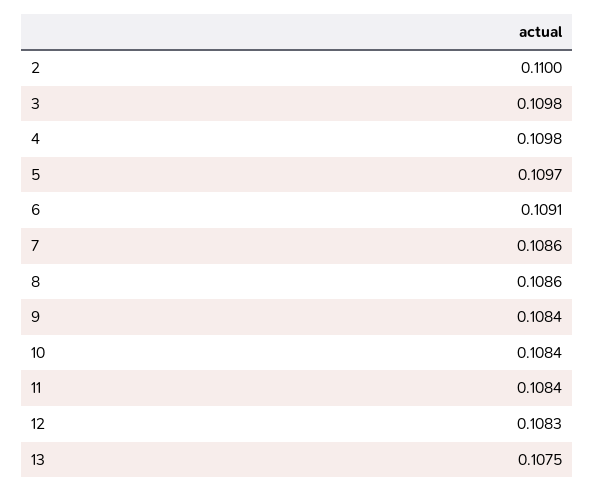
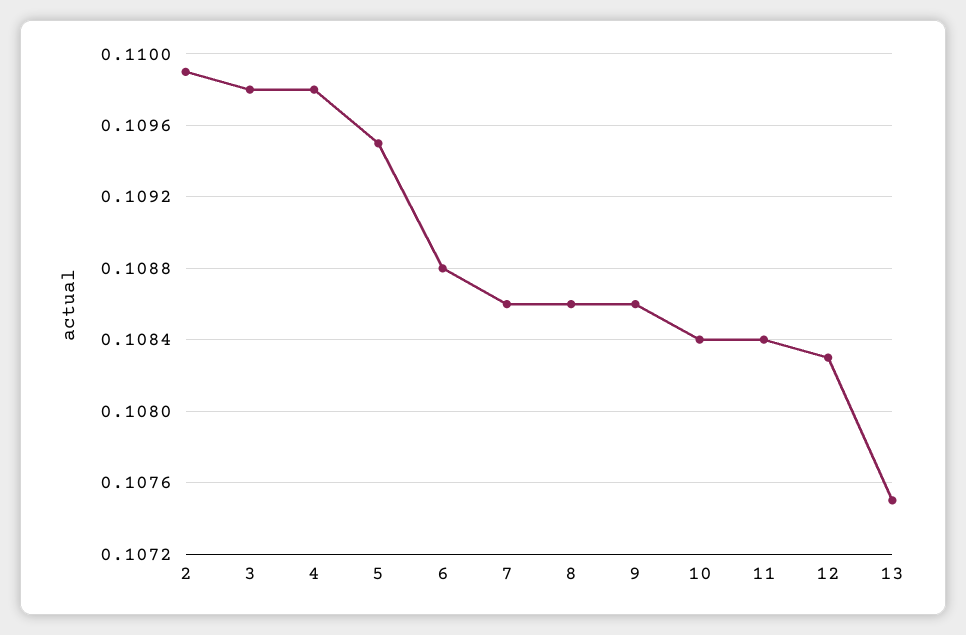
2: 0.11 -> 0.1099
5: 0.1097 -> 0.1095
6: 0.1091 -> 0.1088
9: 0.1084 -> 0.1086

